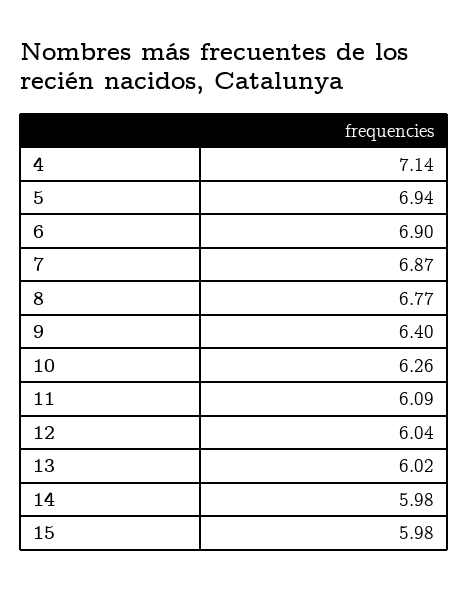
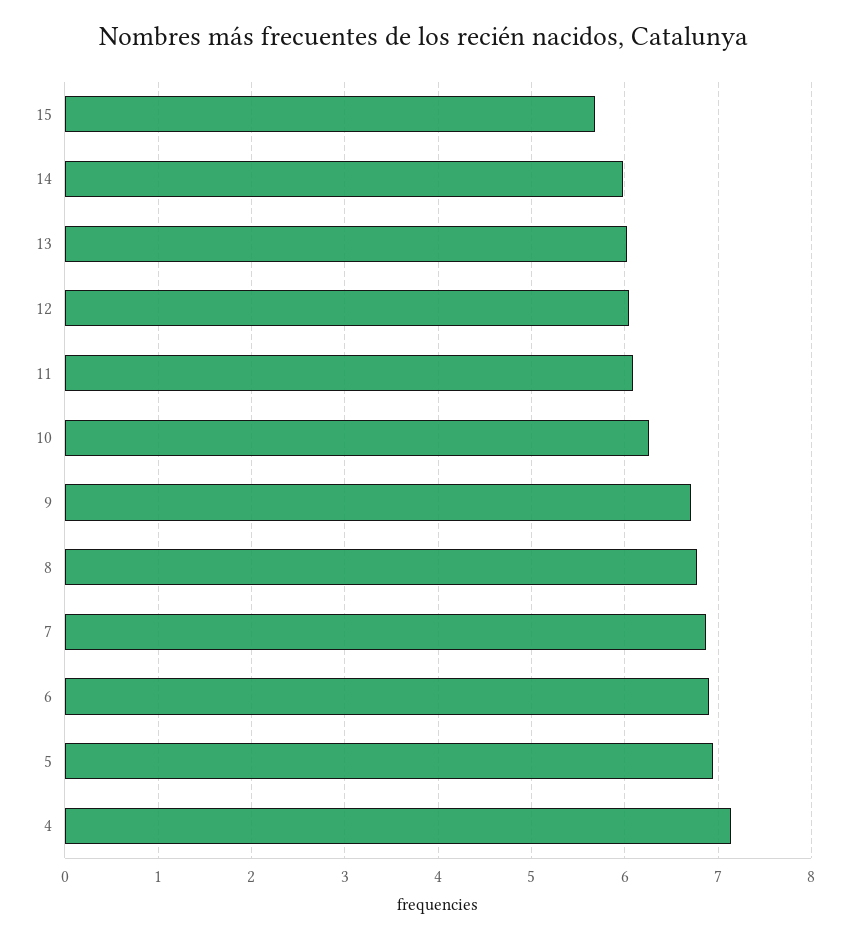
9: 6.4 -> 6.7
15: 5.98 -> 5.7

